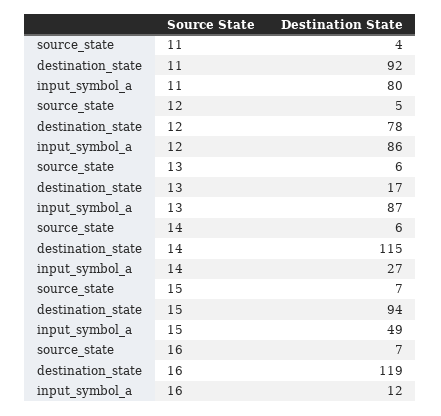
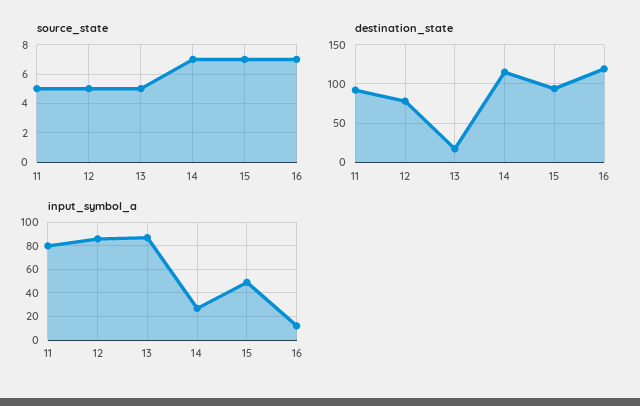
source_state, 11: 4 -> 5
source_state, 13: 6 -> 5
source_state, 14: 6 -> 7

